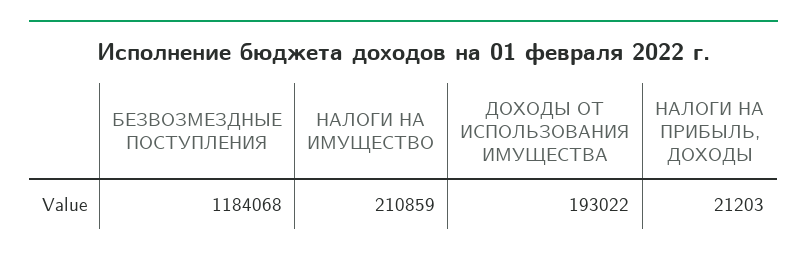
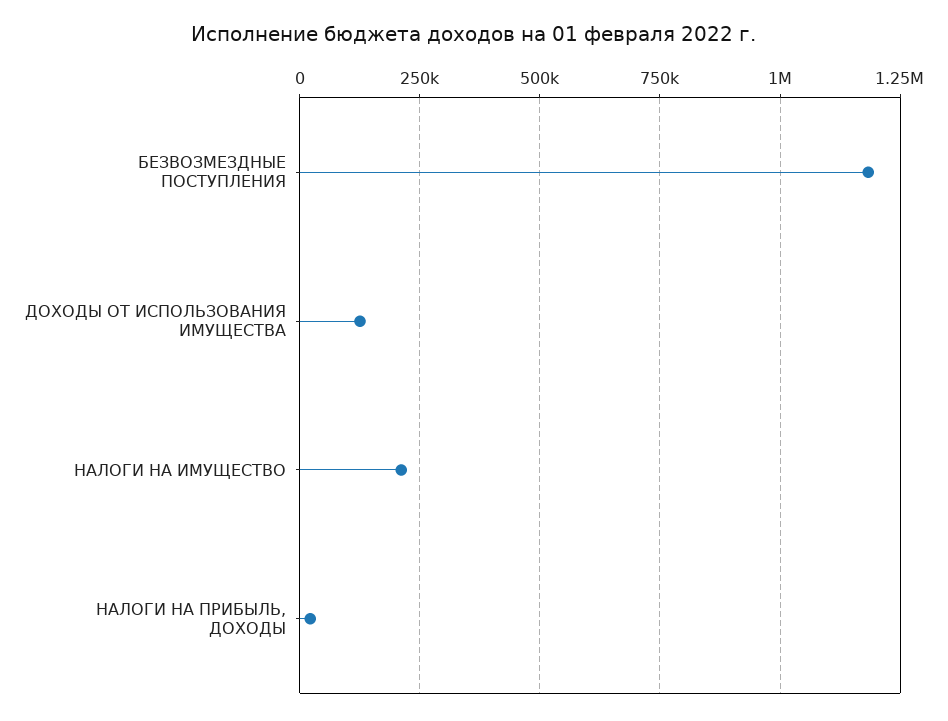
ДОХОДЫ ОТ ИСПОЛЬЗОВАНИЯ ИМУЩЕСТВА: 193022 -> 125000

